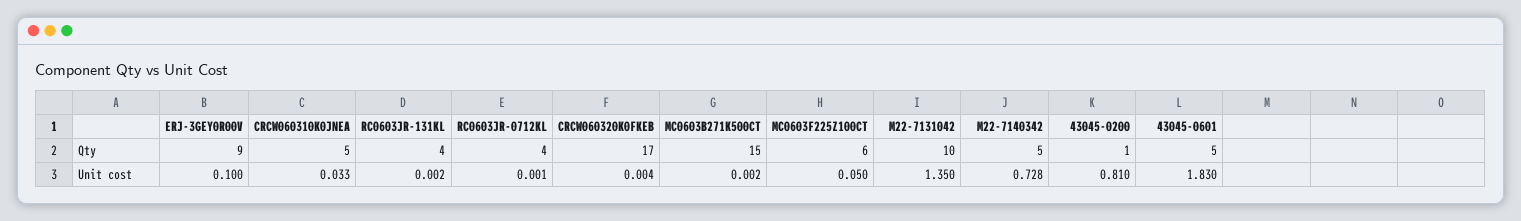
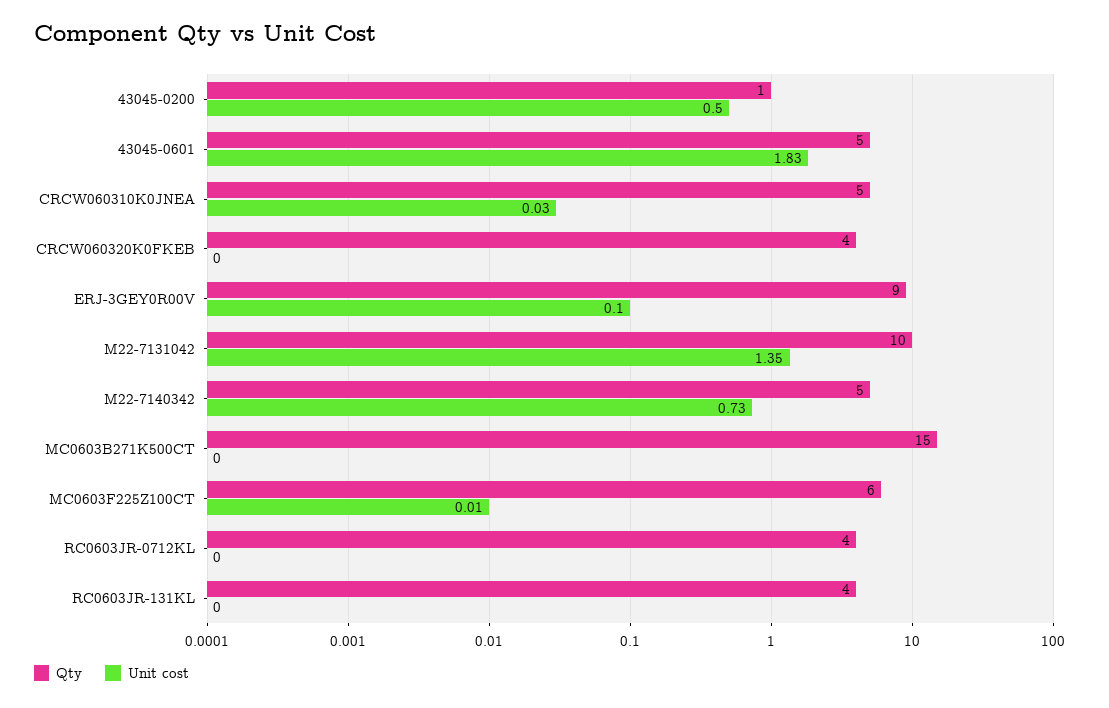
Qty, CRCW060320K0FKEB: 17 -> 4
Unit cost, MC0603F225Z100CT: 0.05 -> 0.01
Unit cost, 43045-0200: 0.81 -> 0.5

